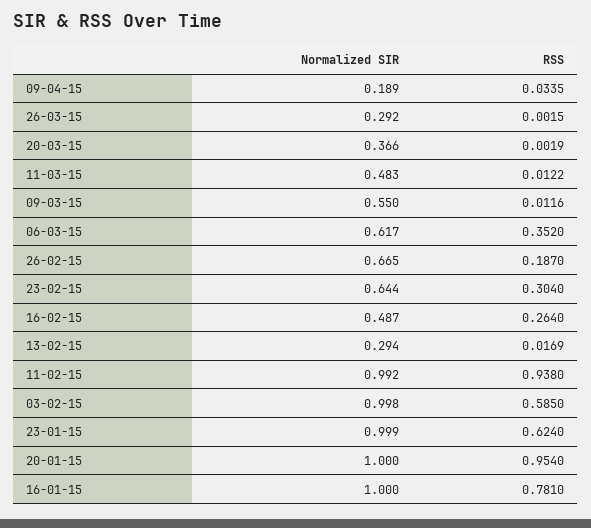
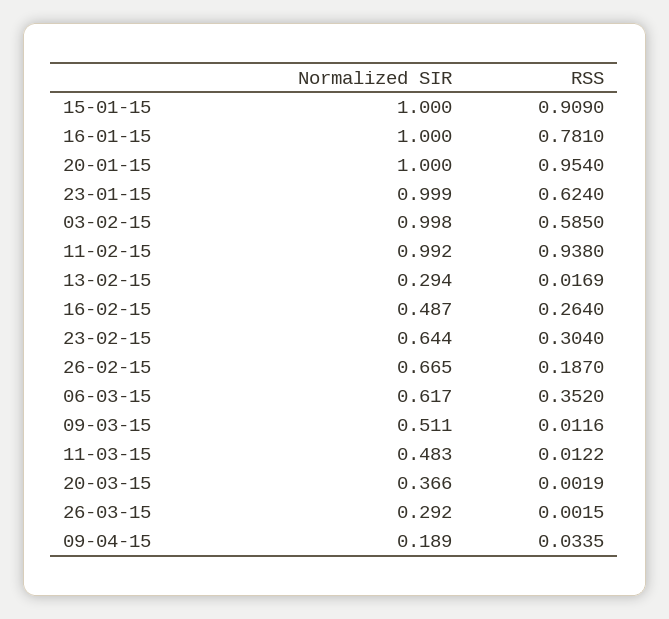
Normalized SIR, 09-03-15: 0.55 -> 0.511
Normalized SIR, 15-01-15: none -> 1
RSS, 15-01-15: none -> 0.909

